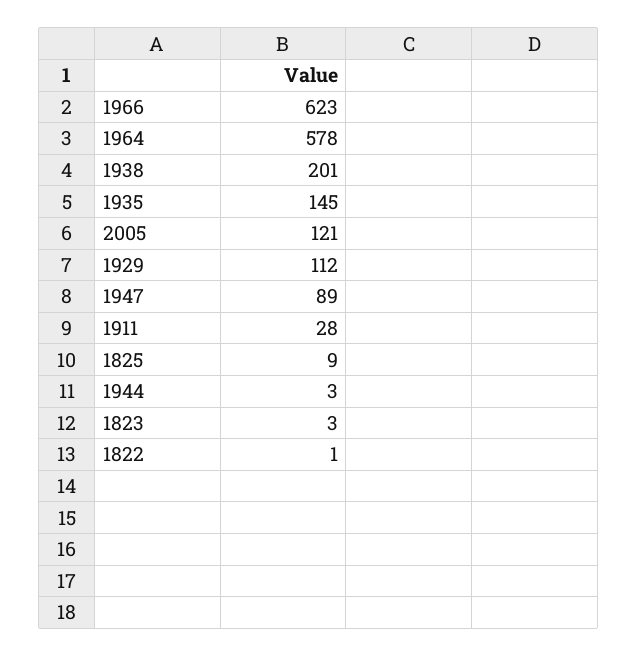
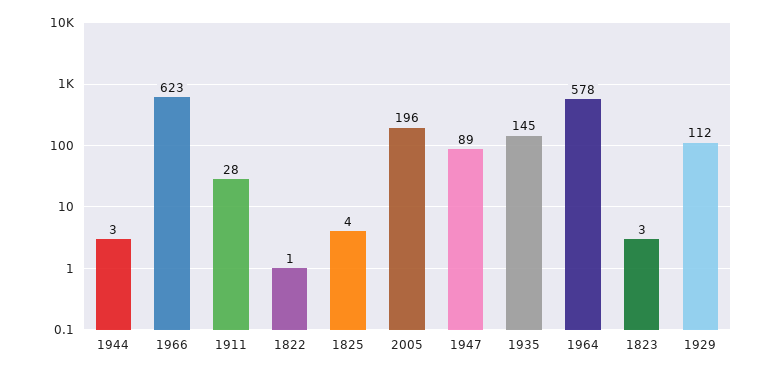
1938: 201 -> none
2005: 121 -> 196
1825: 9 -> 4

